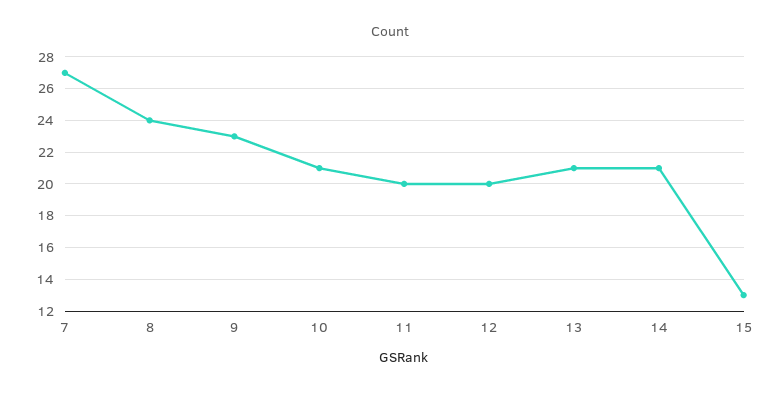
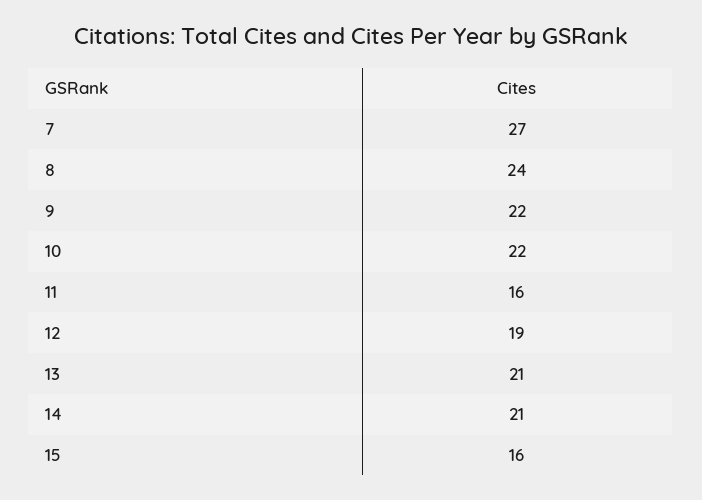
9: 23 -> 22
10: 21 -> 22
11: 20 -> 16
12: 20 -> 19
15: 13 -> 16

